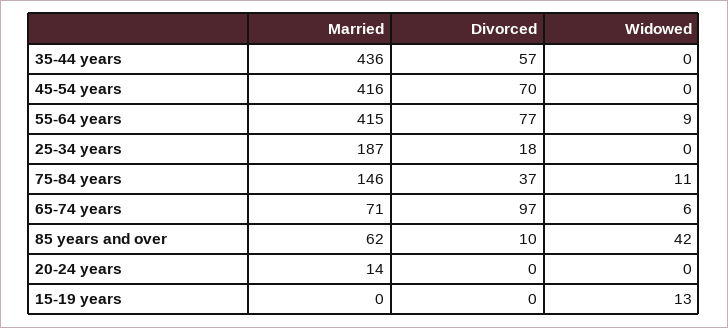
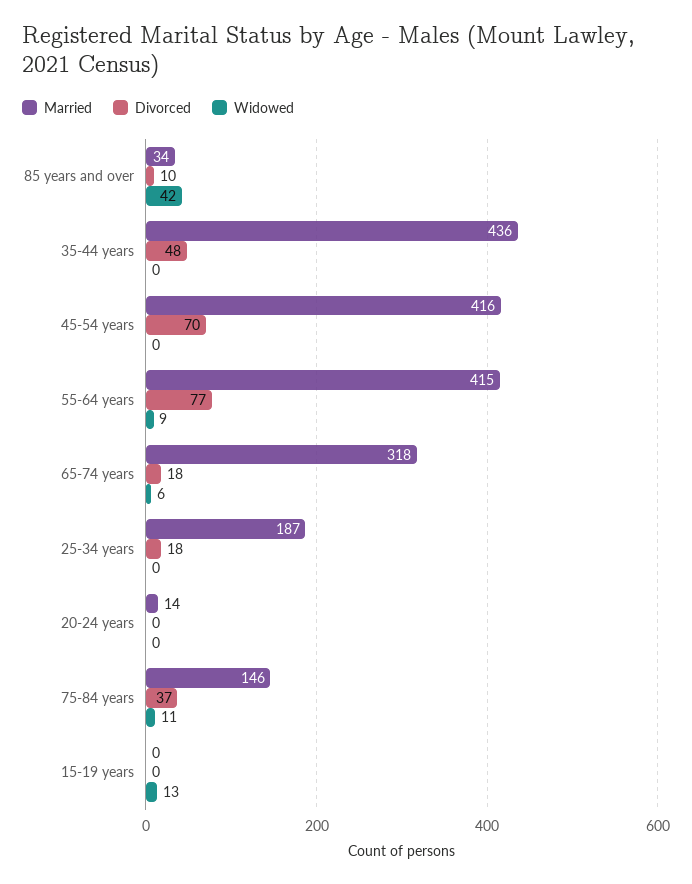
Divorced, 35-44 years: 57 -> 48
Married, 65-74 years: 71 -> 318
Divorced, 65-74 years: 97 -> 18
Married, 85 years and over: 62 -> 34

